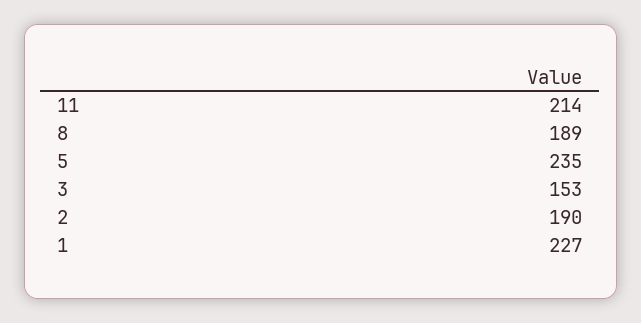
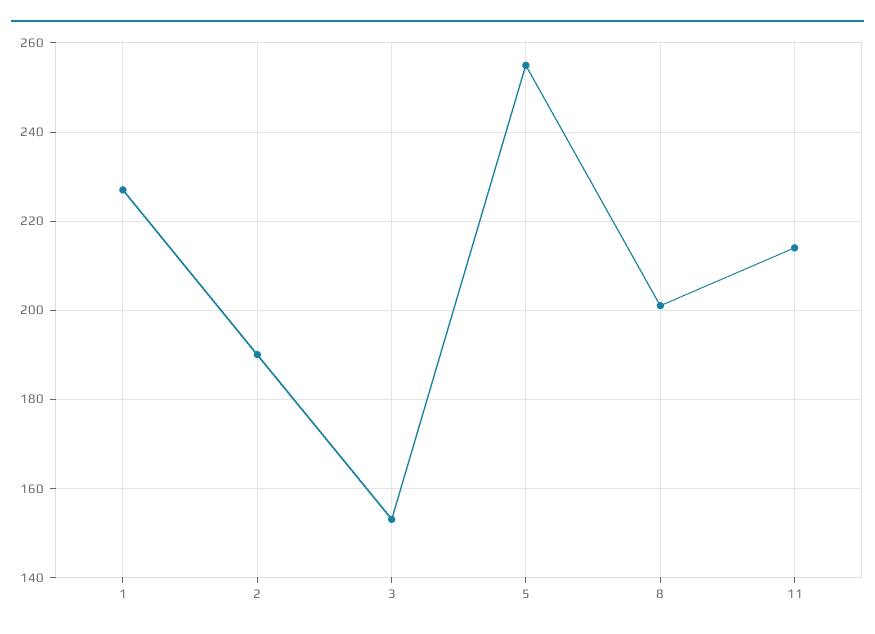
8: 189 -> 200
5: 235 -> 255

